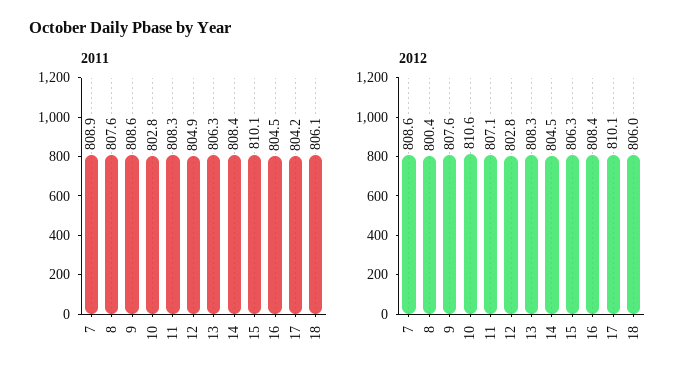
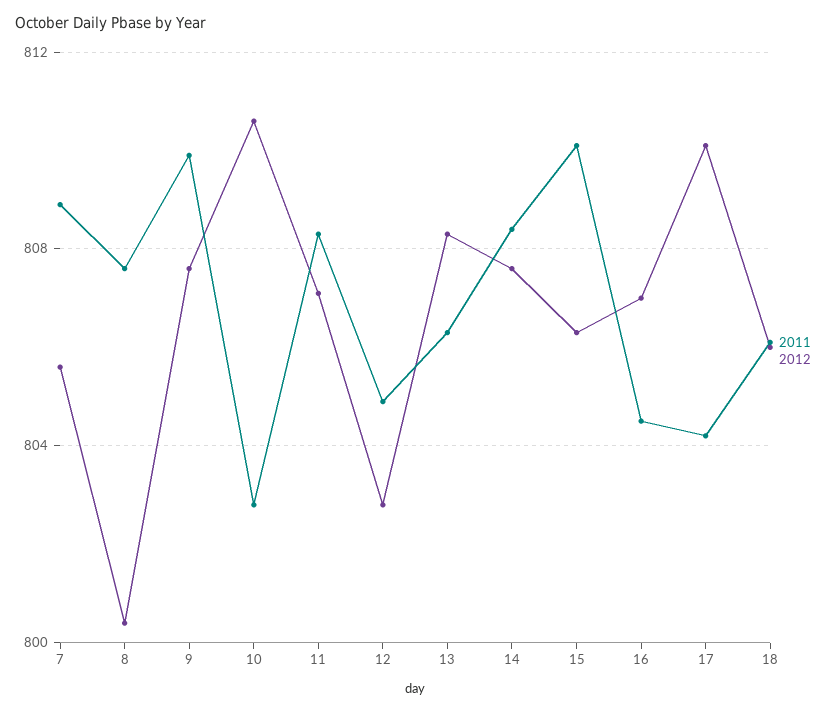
2011, 9: 808.6 -> 810
2012, 7: 808.6 -> 805.5
2012, 14: 804.5 -> 807.5
2012, 16: 808.4 -> 807

